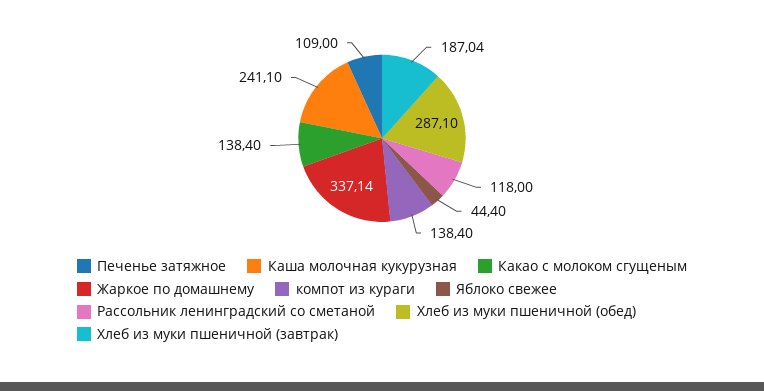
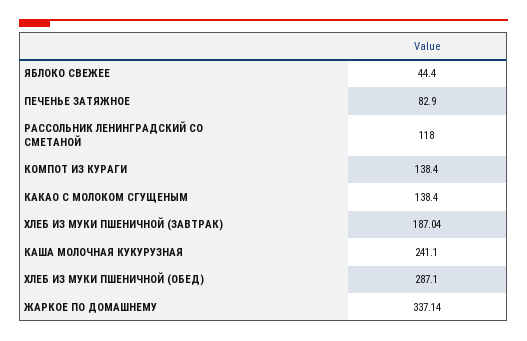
Печенье затяжное: 109 -> 82.9

